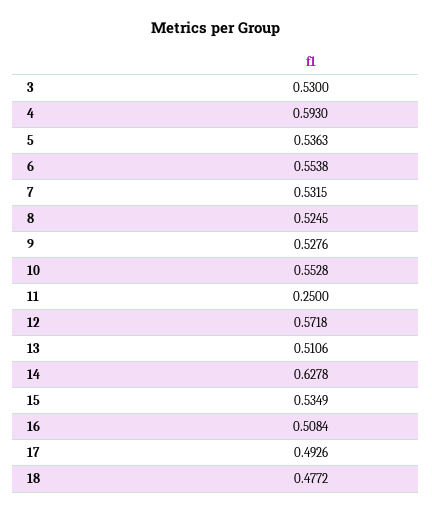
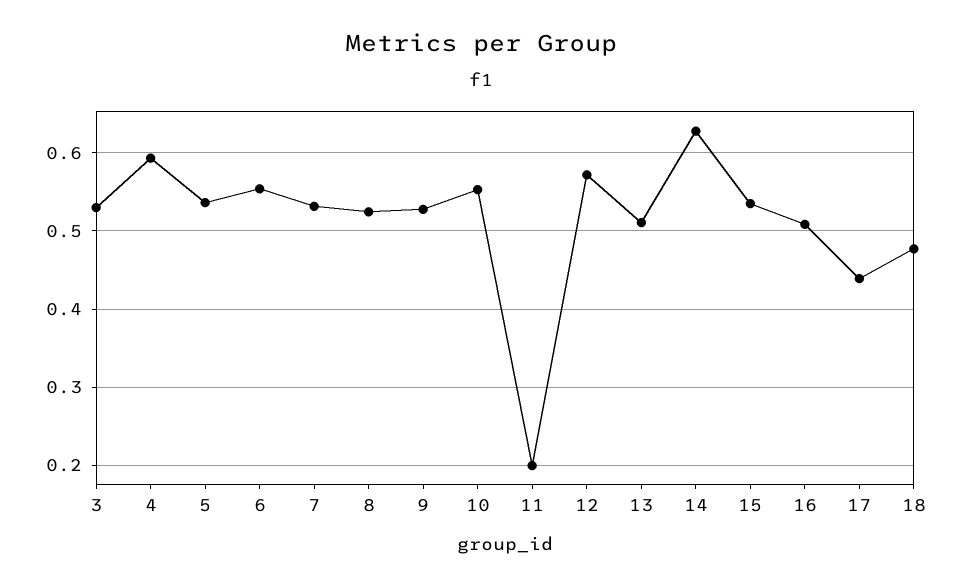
11: 0.25 -> 0.2
17: 0.4926 -> 0.44

